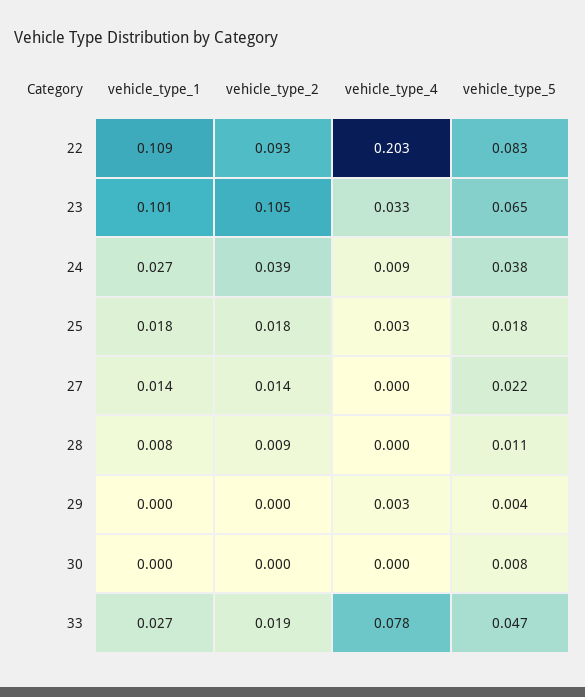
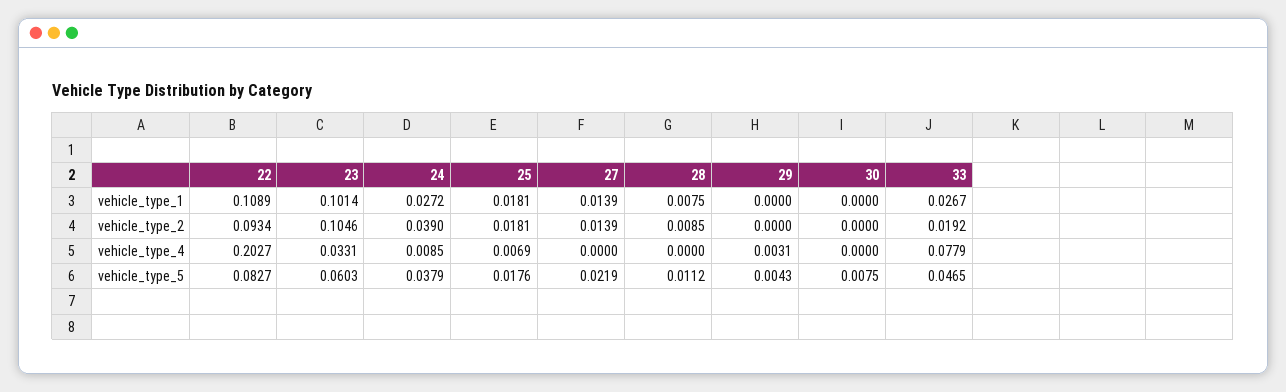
vehicle_type_5, 23: 0.065 -> 0.0603
vehicle_type_4, 25: 0.003 -> 0.0069

